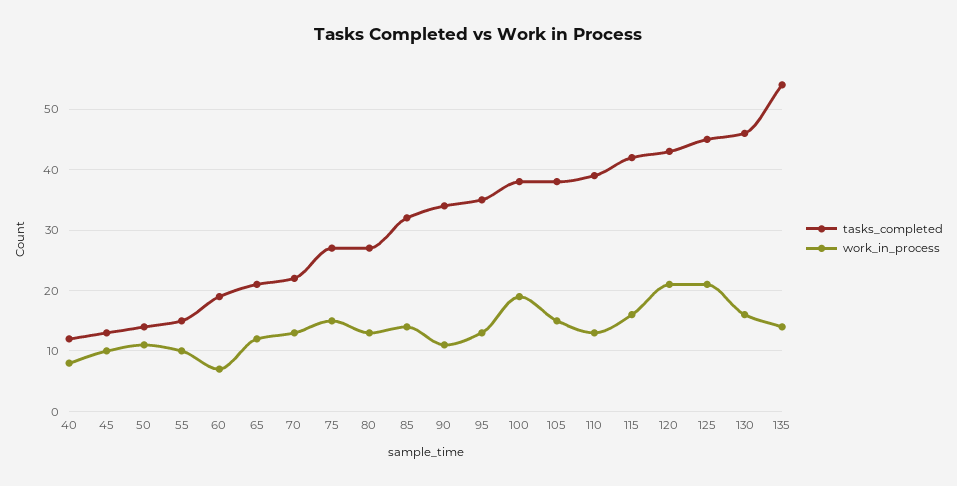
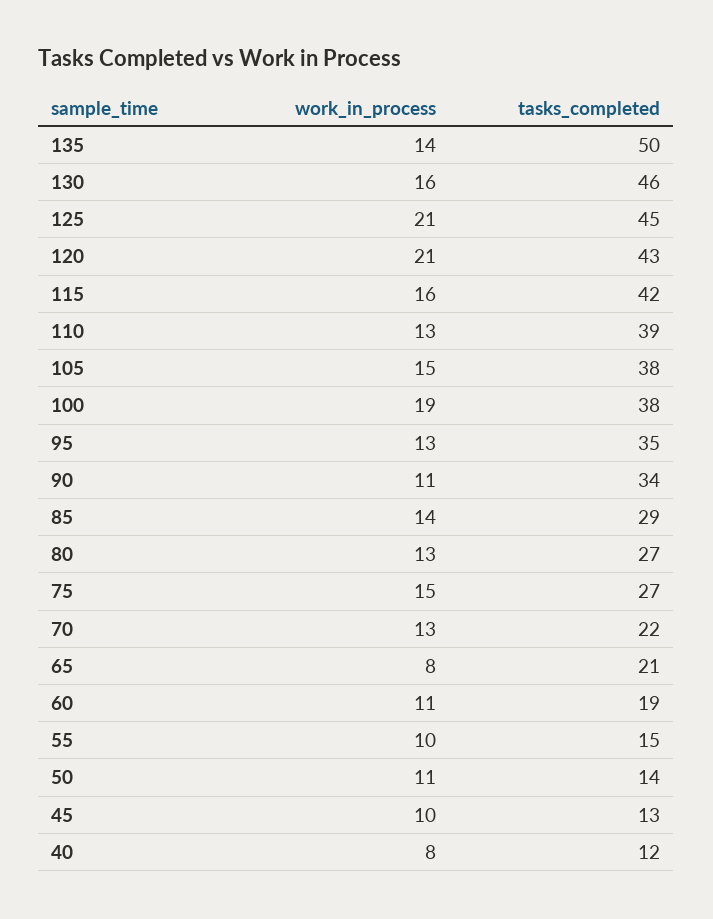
work_in_process, 60: 7 -> 11
work_in_process, 65: 12 -> 8
tasks_completed, 85: 32 -> 29
tasks_completed, 135: 54 -> 50

